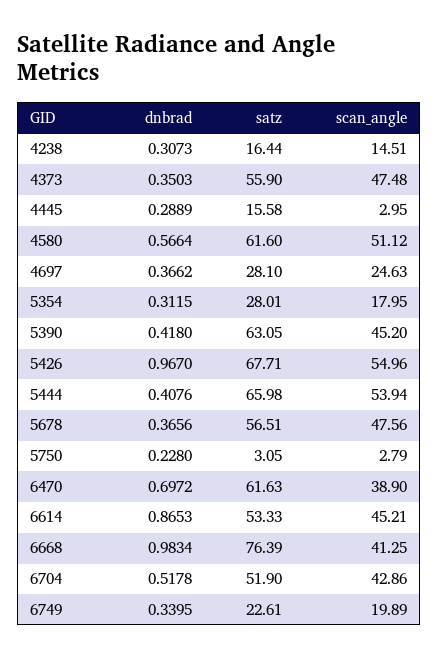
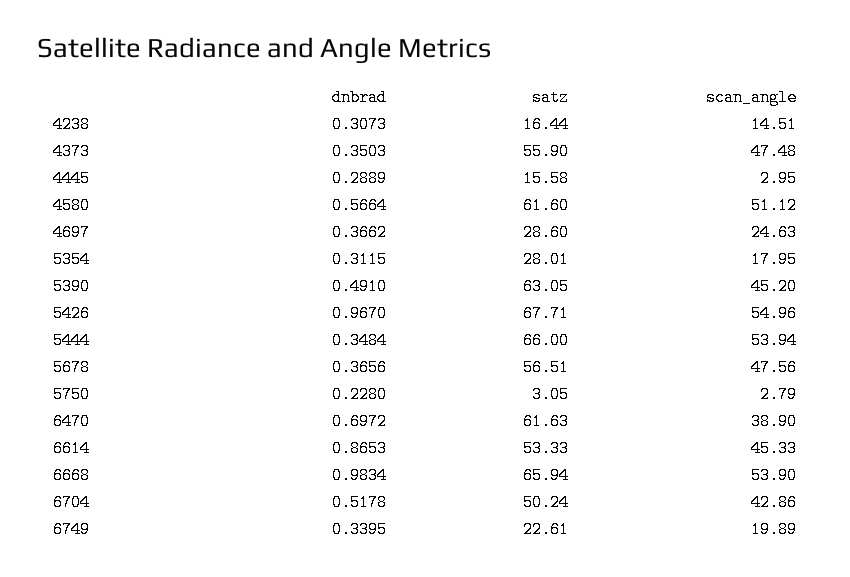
satz, 4697: 28.1 -> 28.6
dnbrad, 5390: 0.418 -> 0.491
dnbrad, 5444: 0.4076 -> 0.3484
satz, 5444: 65.98 -> 66
scan_angle, 6614: 45.21 -> 45.33
satz, 6668: 76.39 -> 65.94
scan_angle, 6668: 41.25 -> 53.9
satz, 6704: 51.9 -> 50.24

